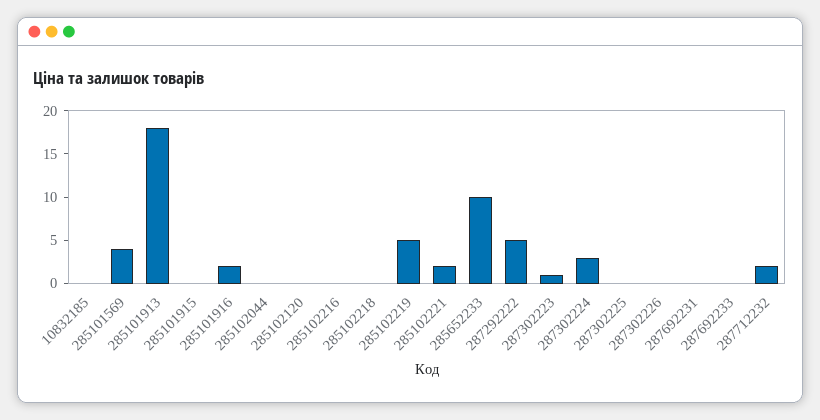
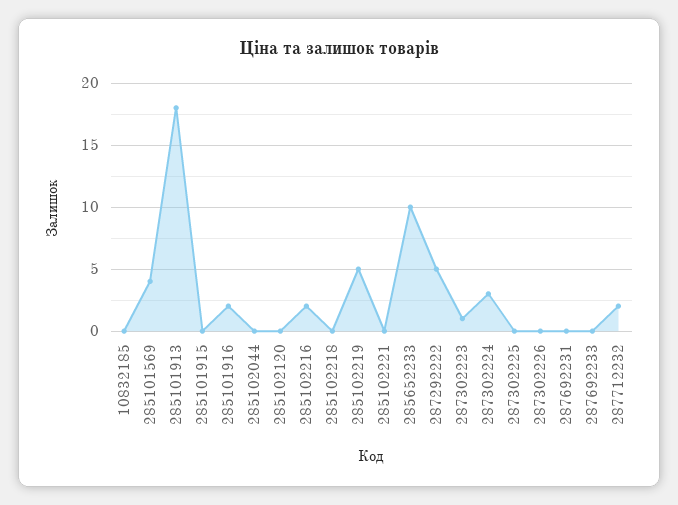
285102216: 0 -> 2
285102221: 2 -> 0

